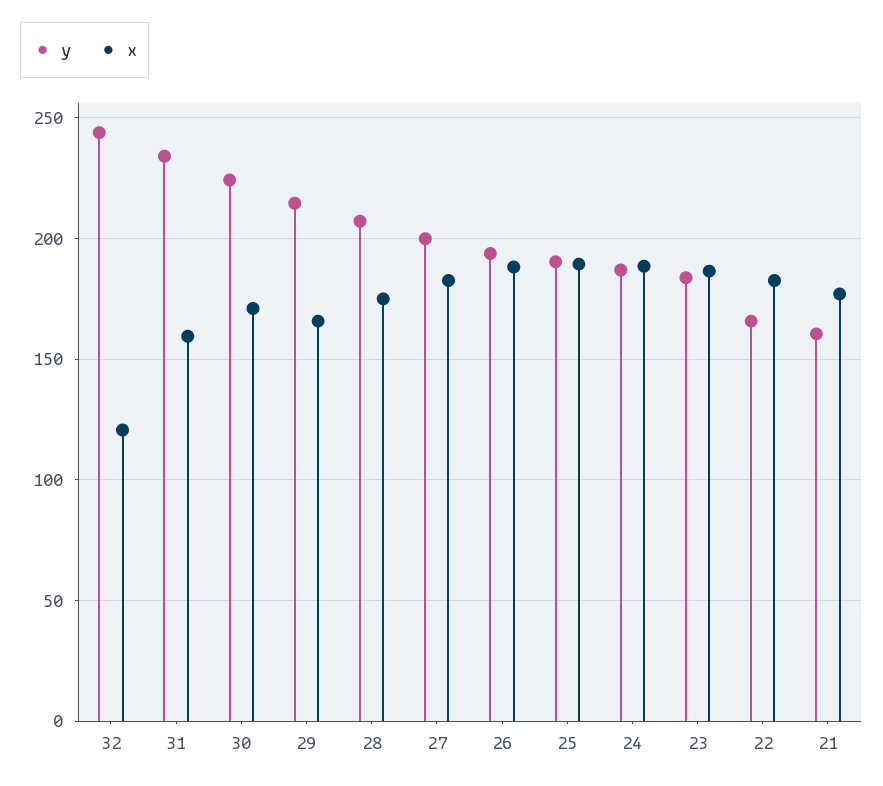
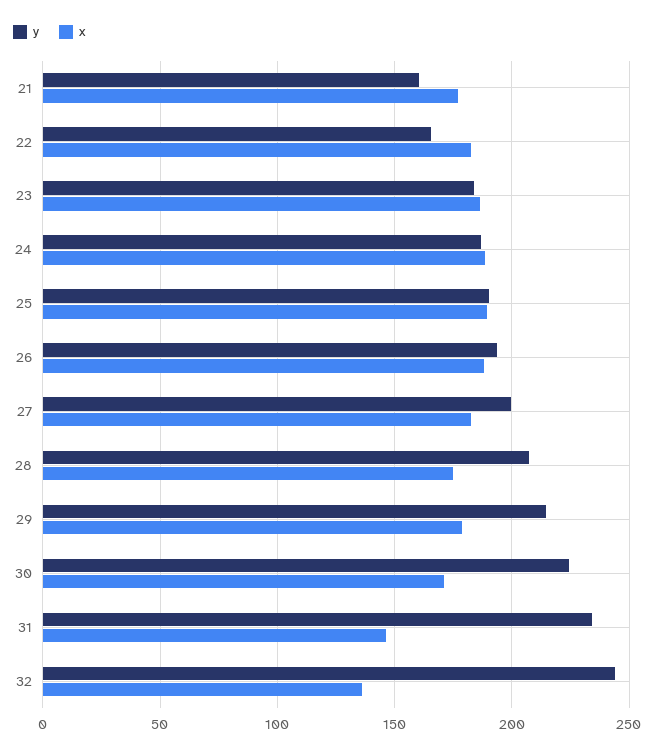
x, 32: 120 -> 135
x, 31: 160 -> 145
x, 29: 165 -> 180

